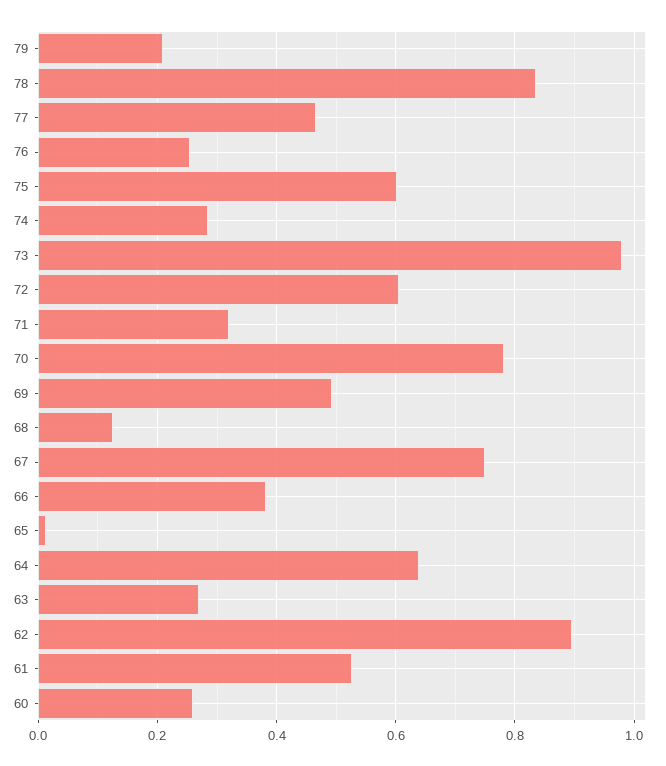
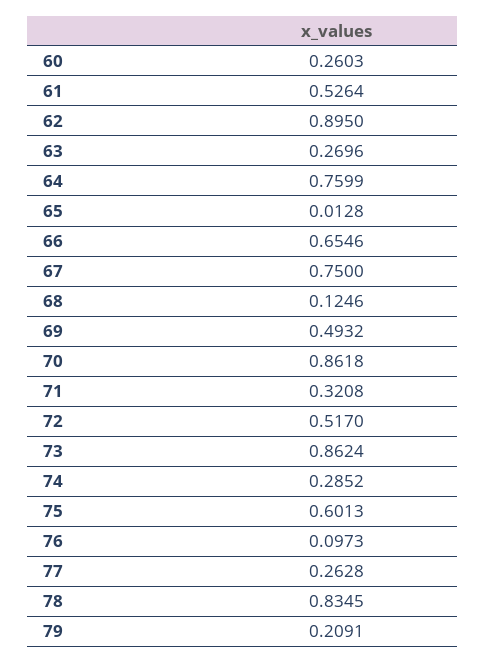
77: 0.46 -> 0.2628
76: 0.26 -> 0.0973
73: 0.98 -> 0.8624
72: 0.6 -> 0.517
70: 0.78 -> 0.8618
66: 0.38 -> 0.6546
64: 0.64 -> 0.7599

